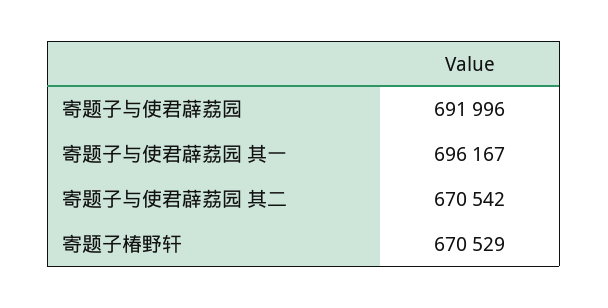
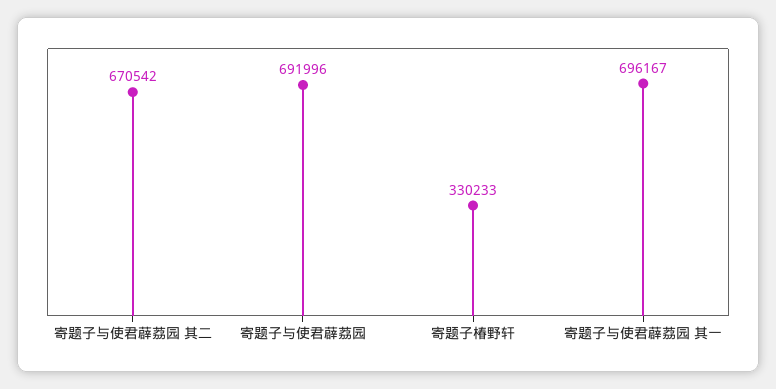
寄题子椿野轩: 670529 -> 330233

